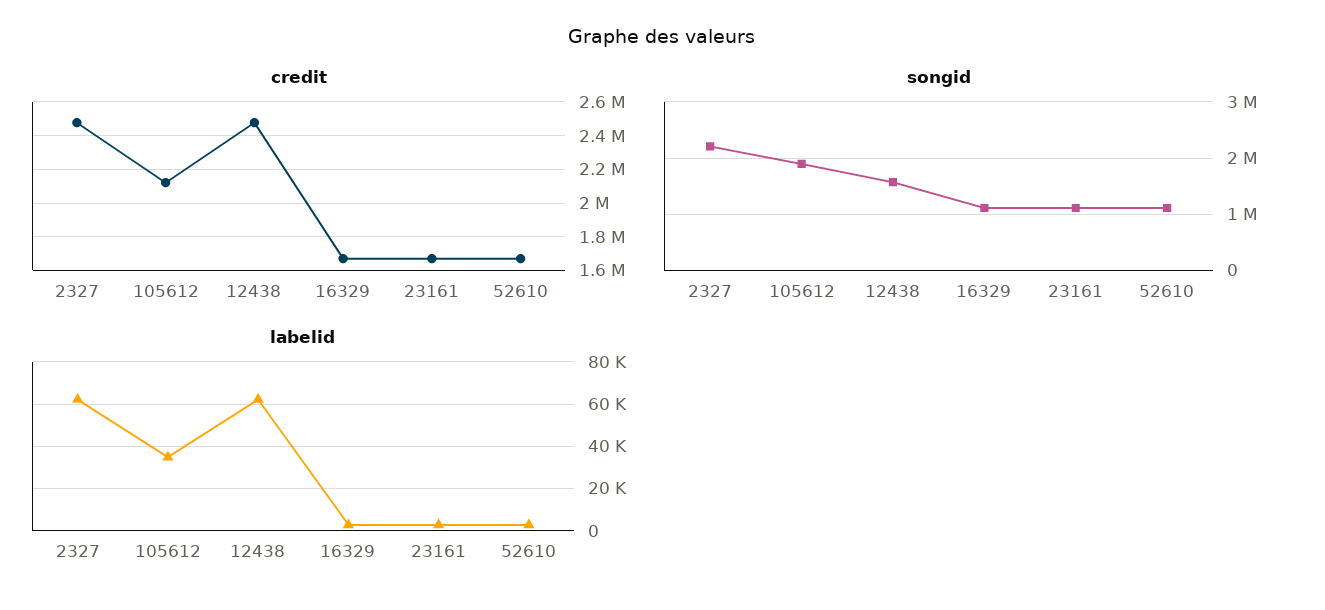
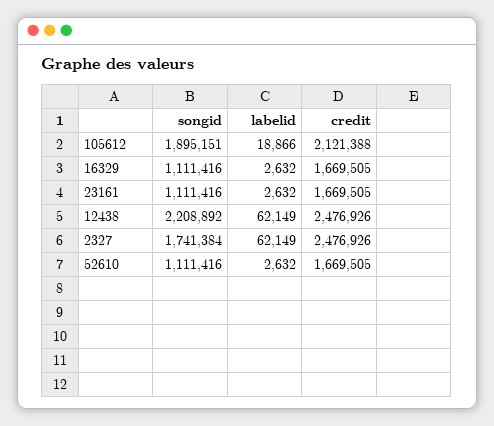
songid, 2327: 2200000 -> 1741384
songid, 12438: 1600000 -> 2208892
labelid, 105612: 35000 -> 18866

